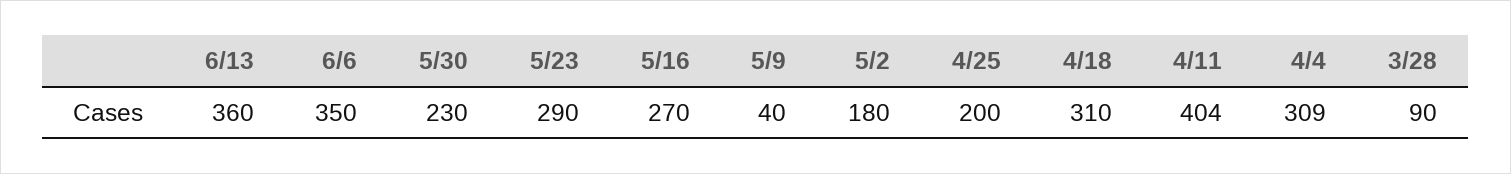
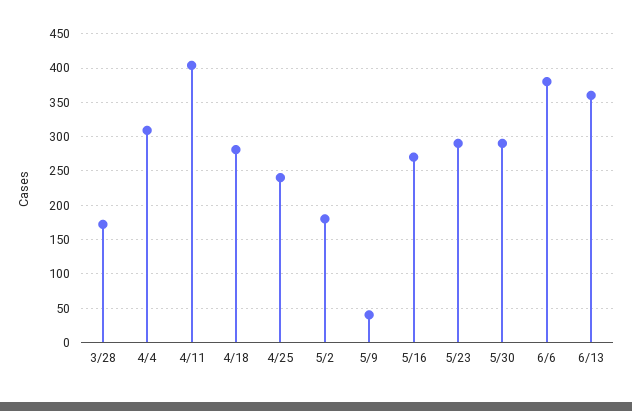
6/6: 350 -> 380
5/30: 230 -> 290
4/25: 200 -> 240
4/18: 310 -> 280
3/28: 90 -> 170

